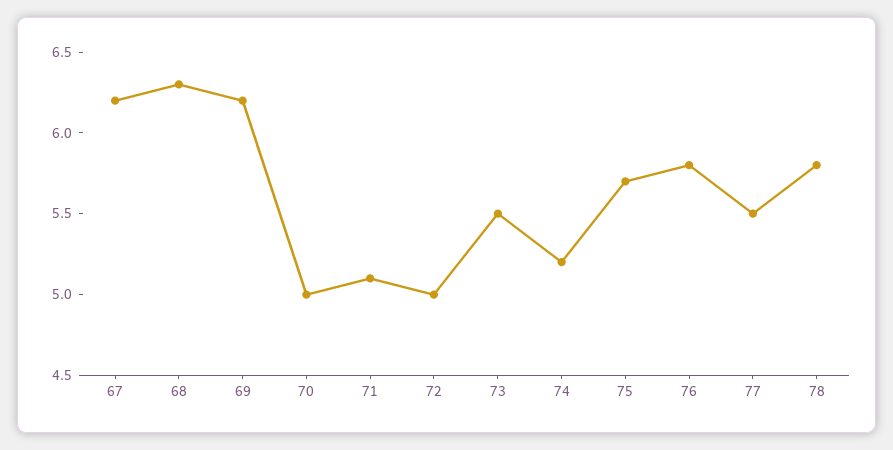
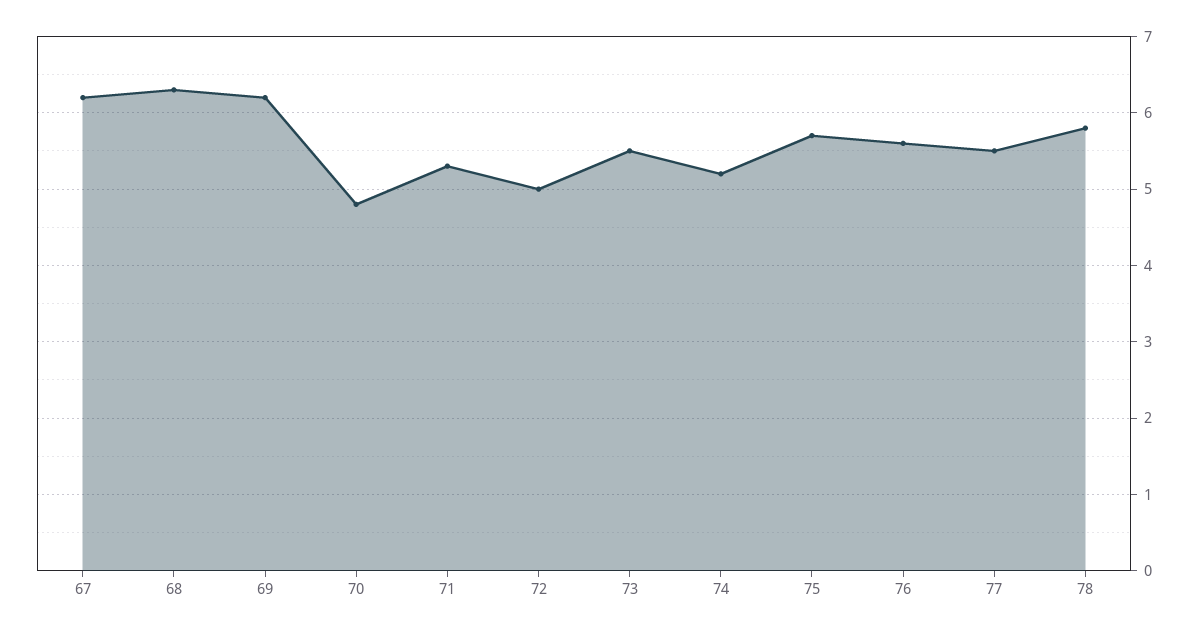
70: 5 -> 4.8
71: 5.1 -> 5.3
76: 5.8 -> 5.6

